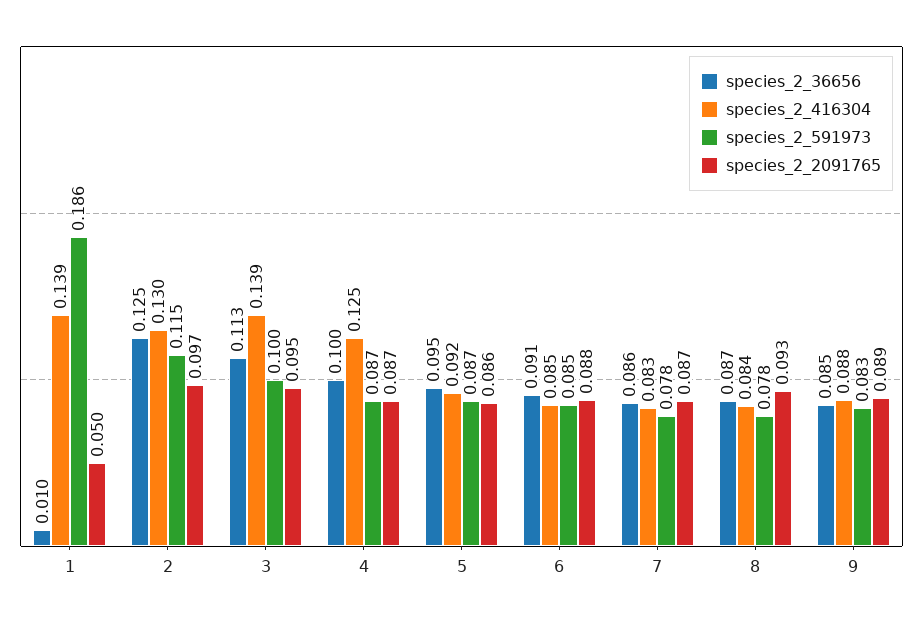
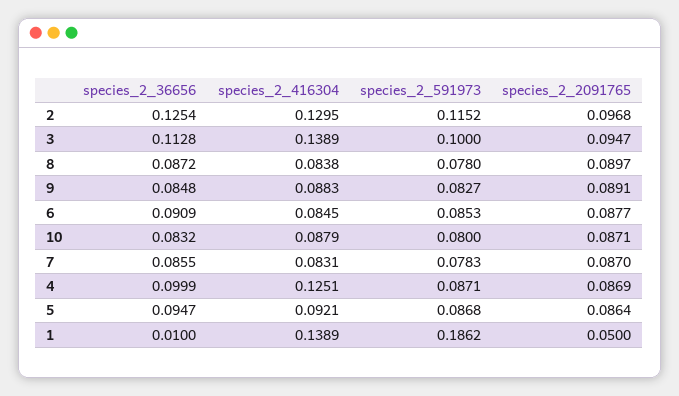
species_2_2091765, 8: 0.093 -> 0.0897
species_2_36656, 10: none -> 0.0832
species_2_416304, 10: none -> 0.0879
species_2_591973, 10: none -> 0.08
species_2_2091765, 10: none -> 0.0871

